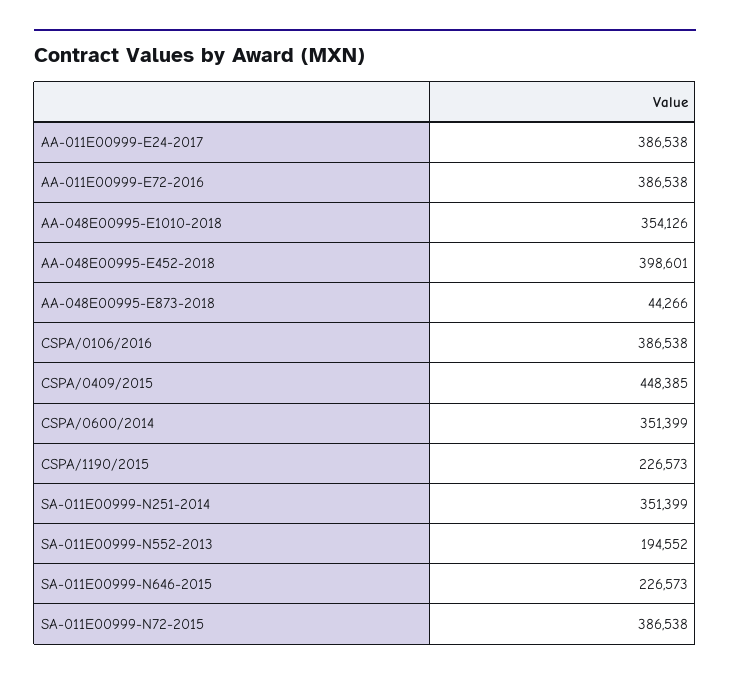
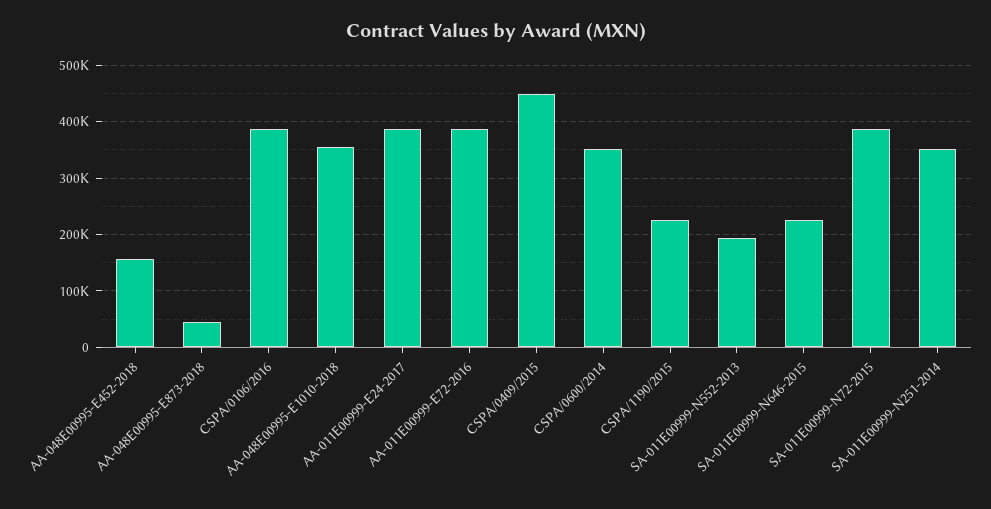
AA-048E00995-E452-2018: 398601 -> 160000

